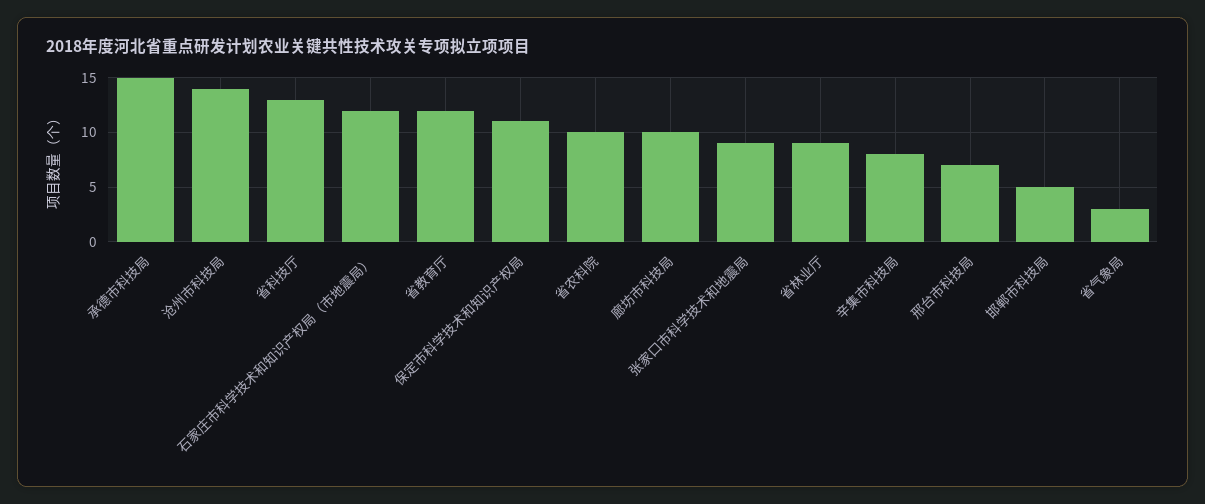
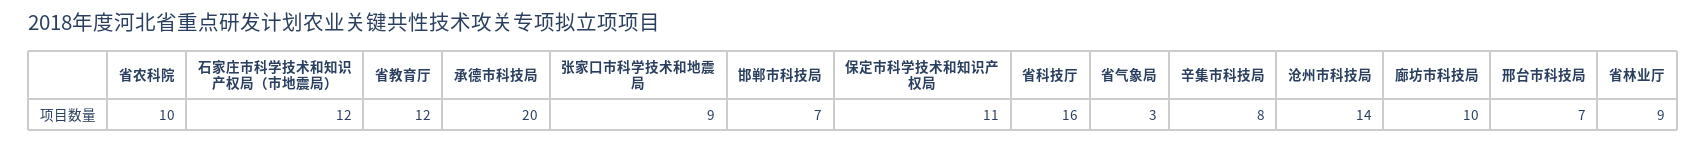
承德市科技局: 15 -> 20
省科技厅: 13 -> 16
邯郸市科技局: 5 -> 7

